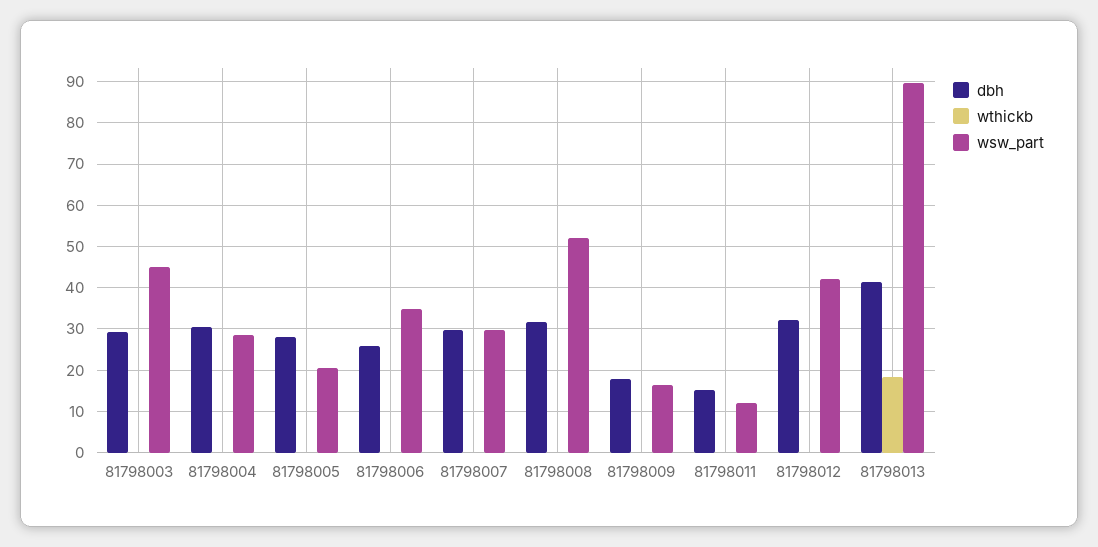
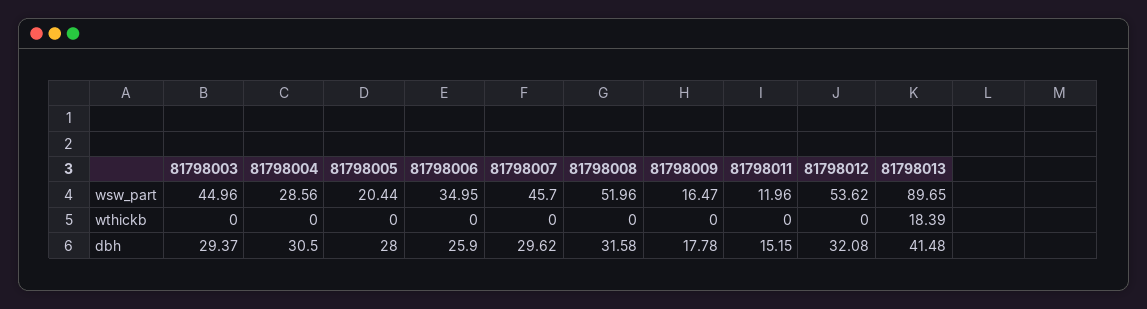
wsw_part, 81798007: 30 -> 45.7
wsw_part, 81798012: 42 -> 53.62

